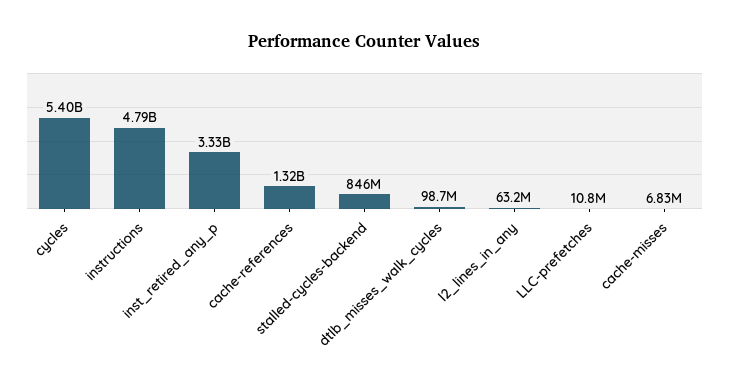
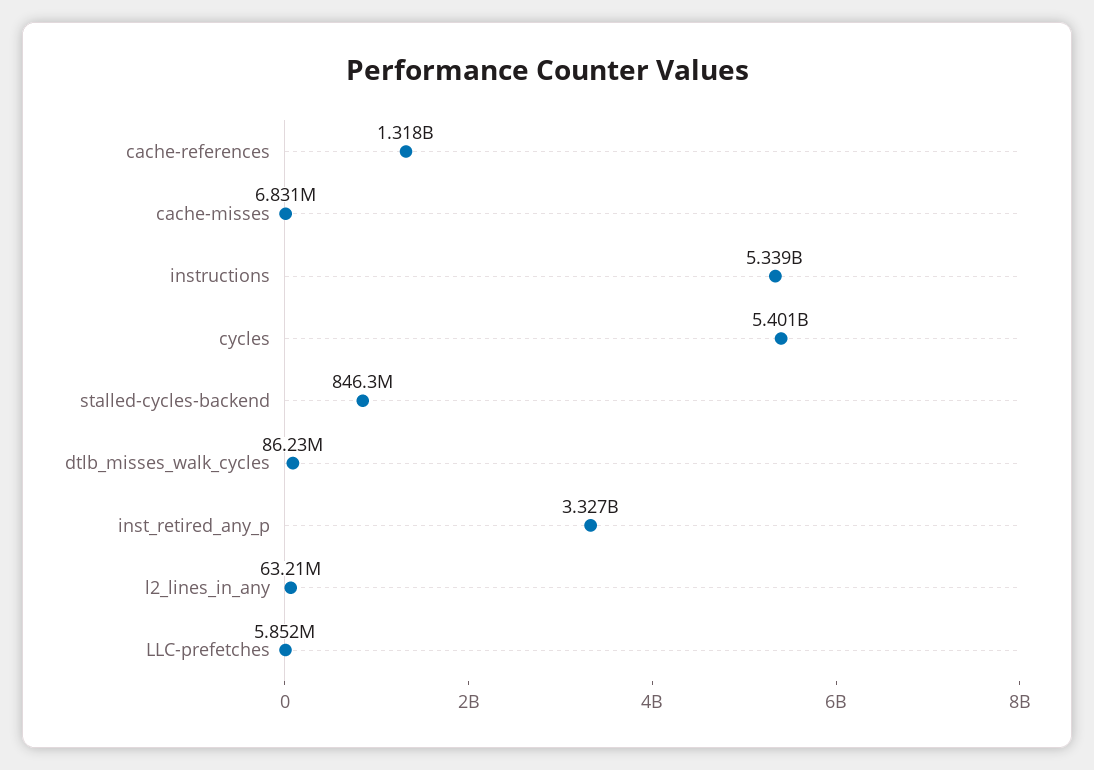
instructions: 4790000000 -> 5339000000
dtlb_misses_walk_cycles: 98700000 -> 86230000
LLC-prefetches: 10800000 -> 5852000

